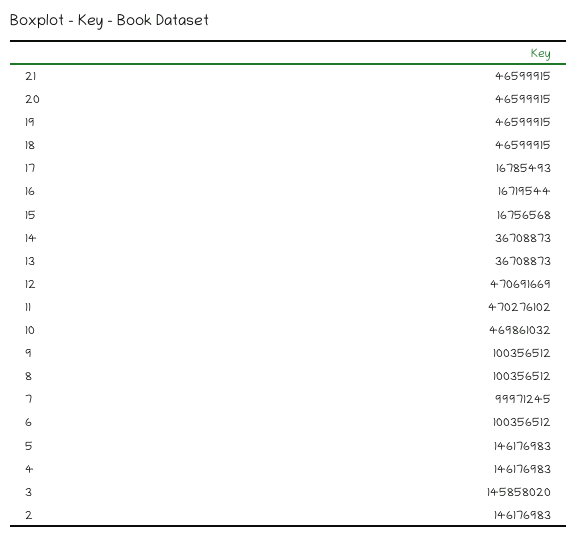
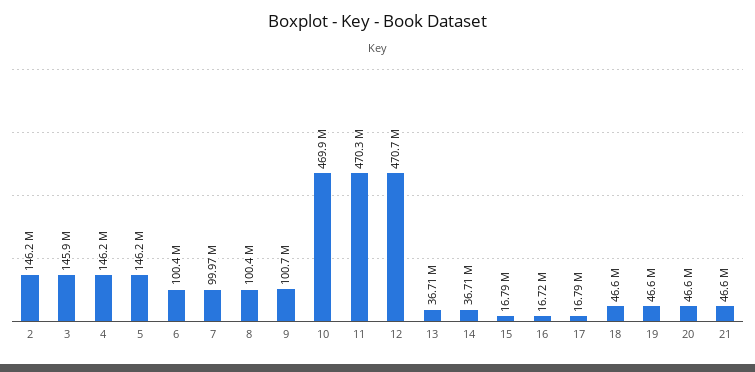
15: 16756568 -> 16790000
9: 100356512 -> 100700000

